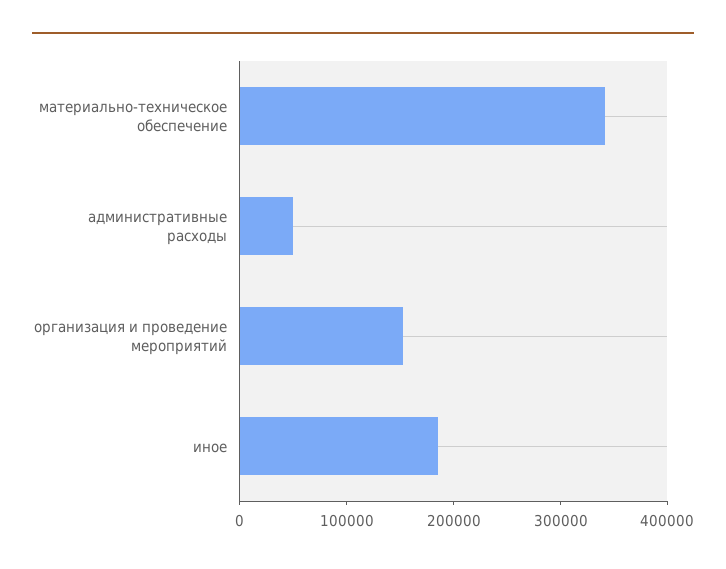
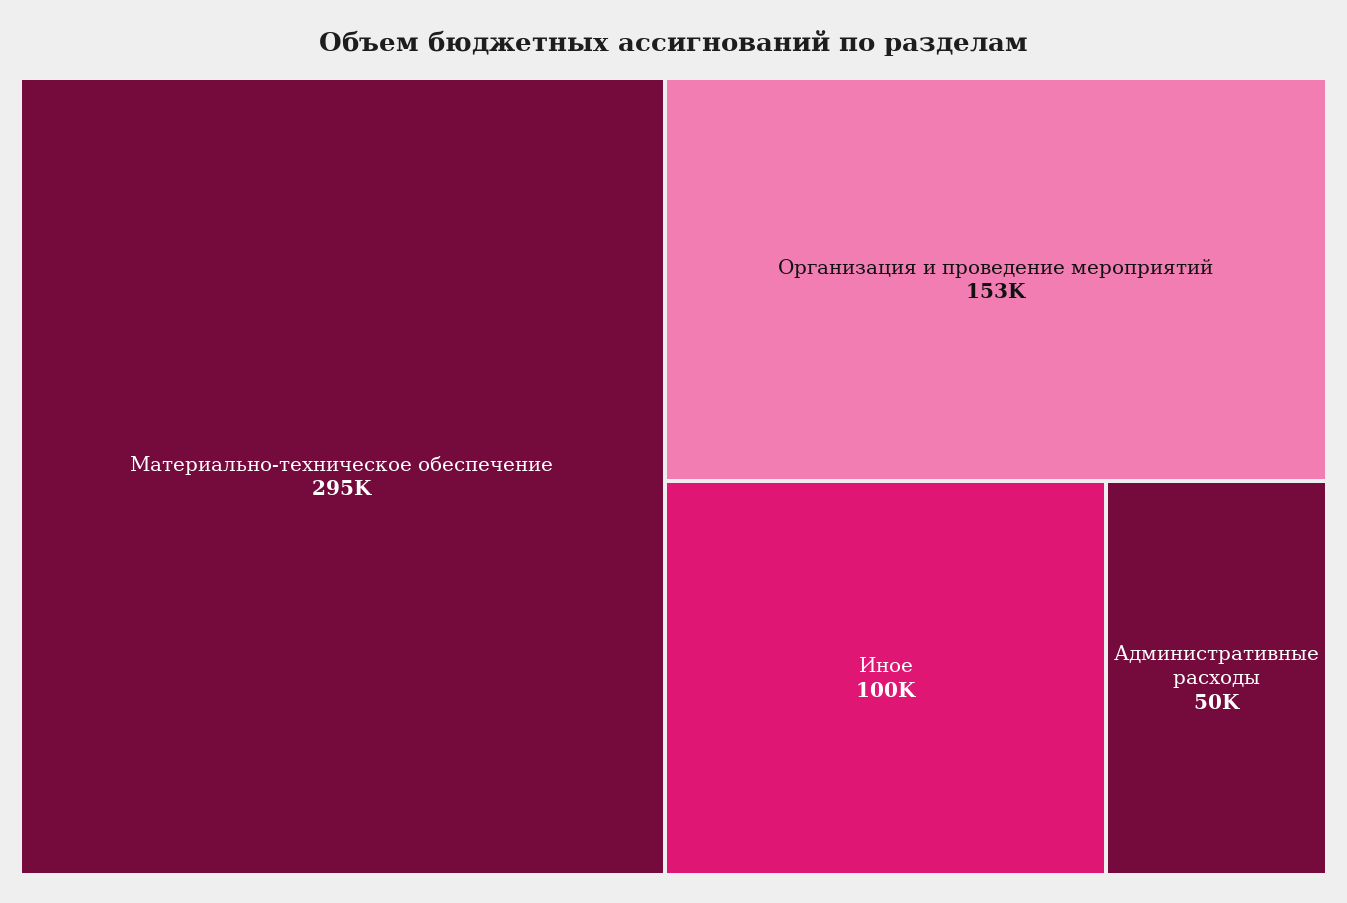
материально-техническое обеспечение: 340000 -> 295000
иное: 180000 -> 100000

